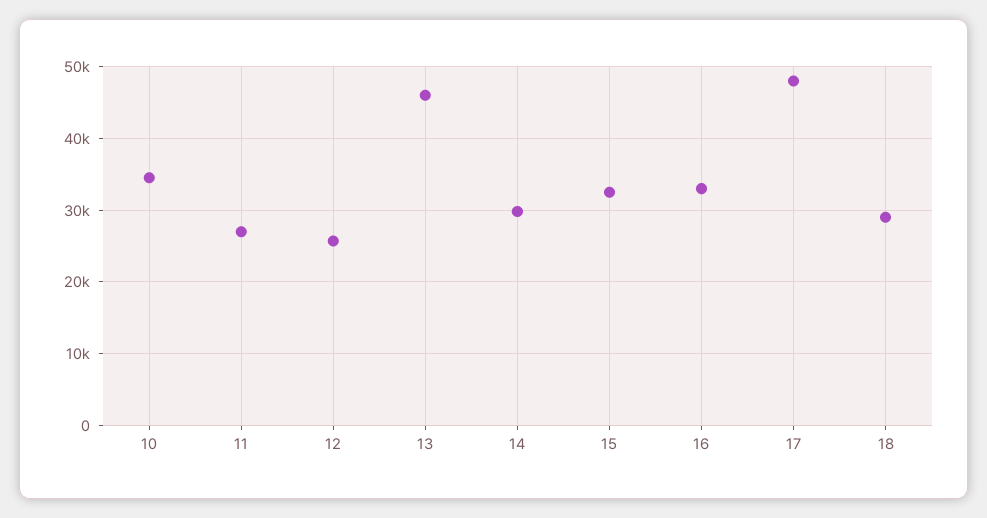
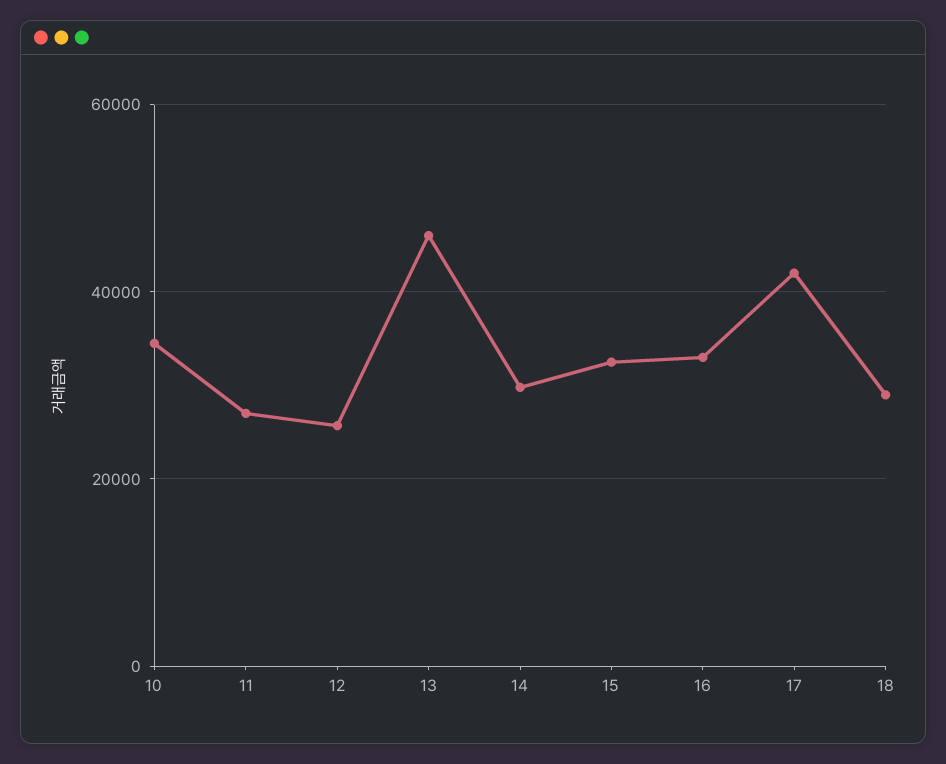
17: 48000 -> 42000

